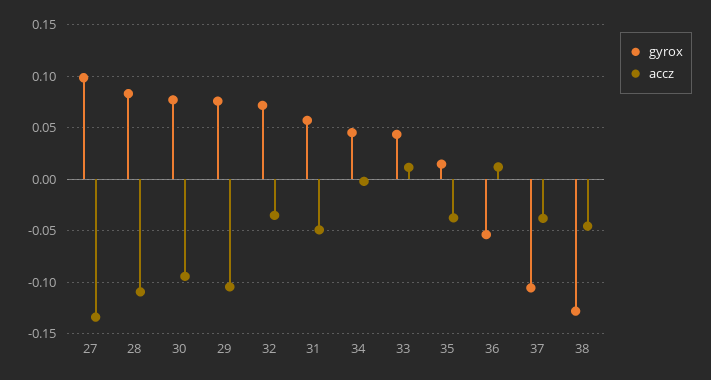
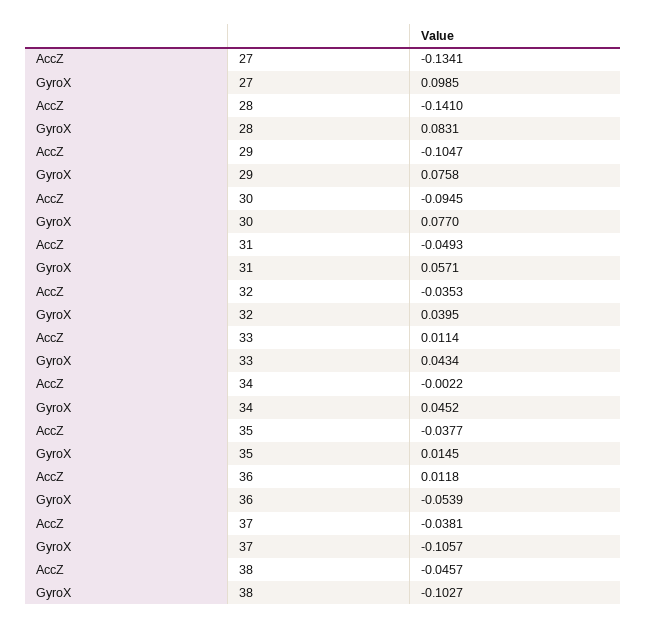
accz, 28: -0.11 -> -0.141
gyrox, 32: 0.07 -> 0.0395
gyrox, 38: -0.13 -> -0.1027

